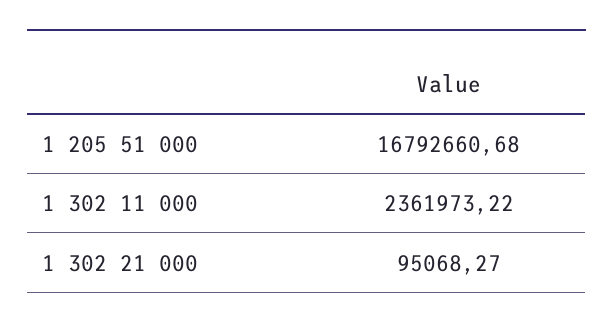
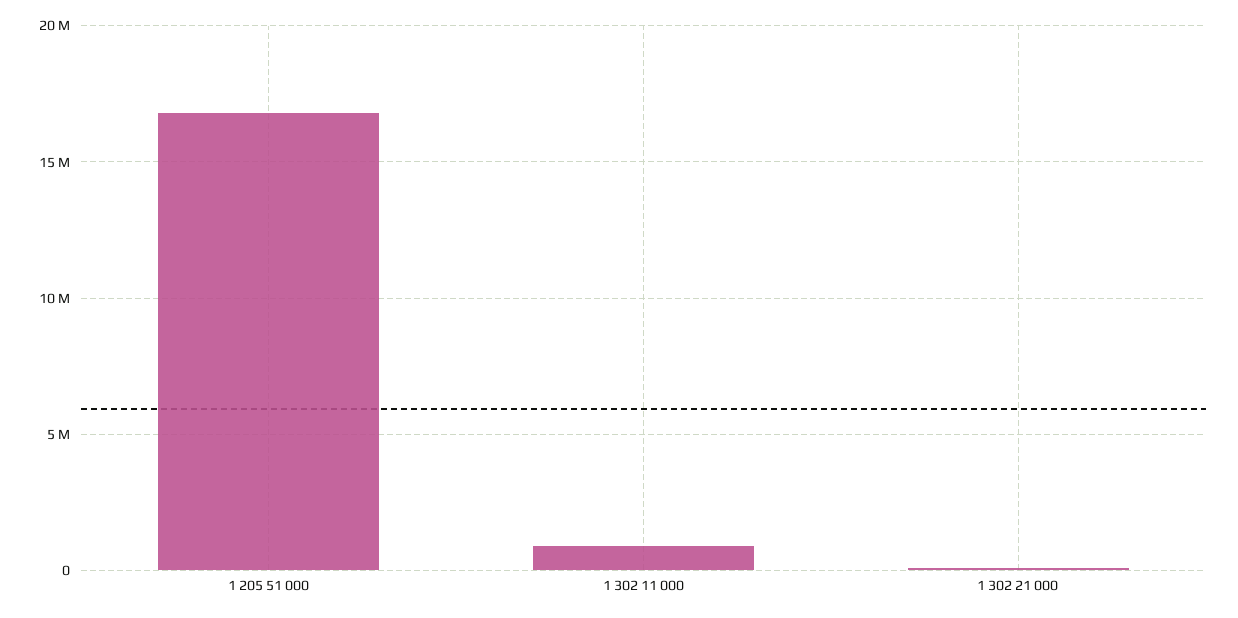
1 302 11 000: 2361973.22 -> 1000000

